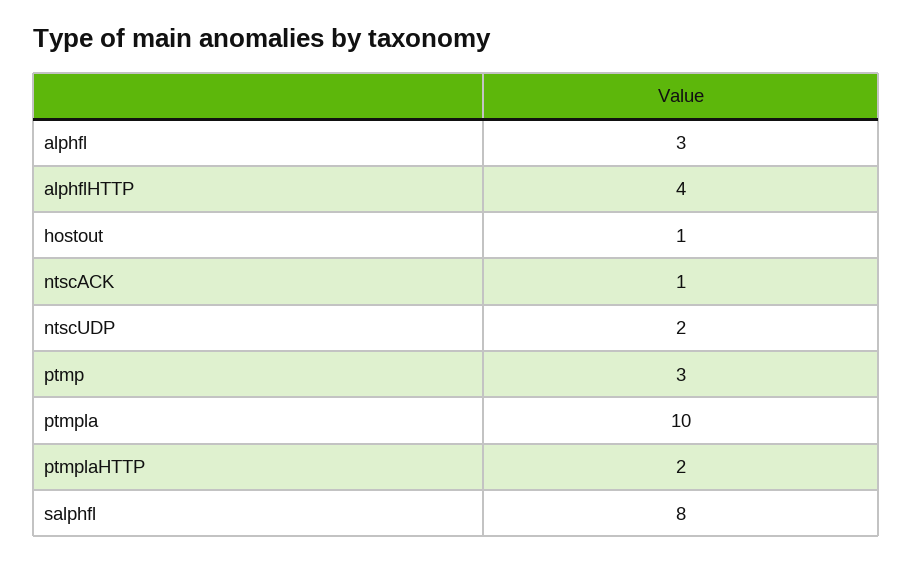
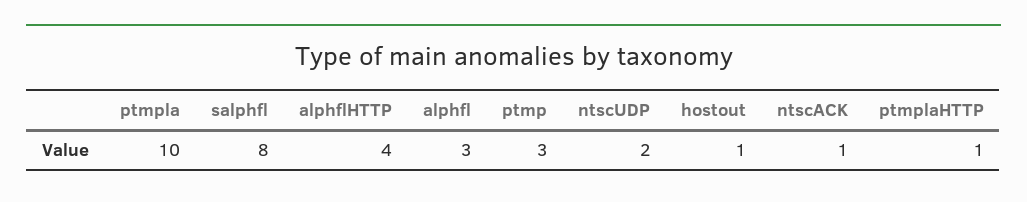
ptmplaHTTP: 2 -> 1

